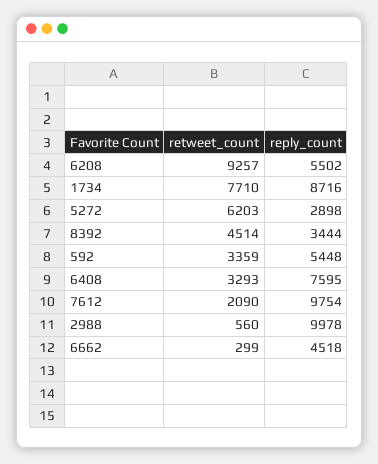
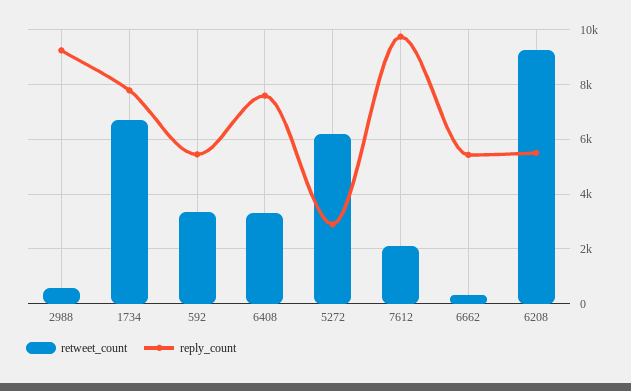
retweet_count, 1734: 7710 -> 6750
reply_count, 1734: 8716 -> 7750
retweet_count, 8392: 4514 -> none
reply_count, 8392: 3444 -> none
reply_count, 2988: 9978 -> 9250
reply_count, 6662: 4518 -> 5500

